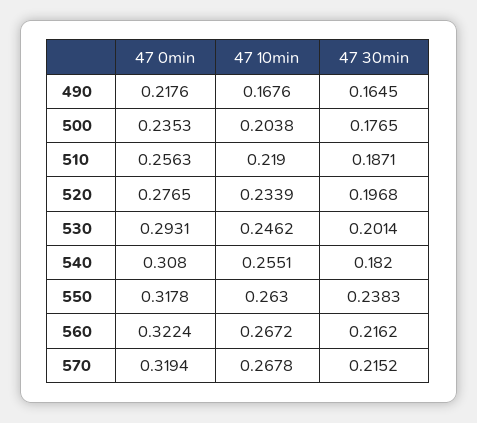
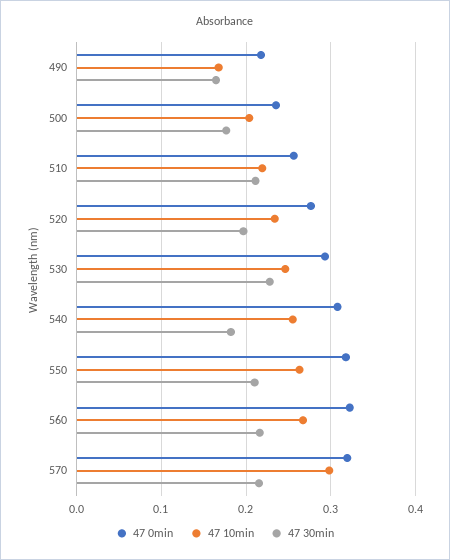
47 30min, 510: 0.1871 -> 0.21
47 30min, 530: 0.2014 -> 0.23
47 30min, 550: 0.2383 -> 0.21
47 10min, 570: 0.2678 -> 0.3

